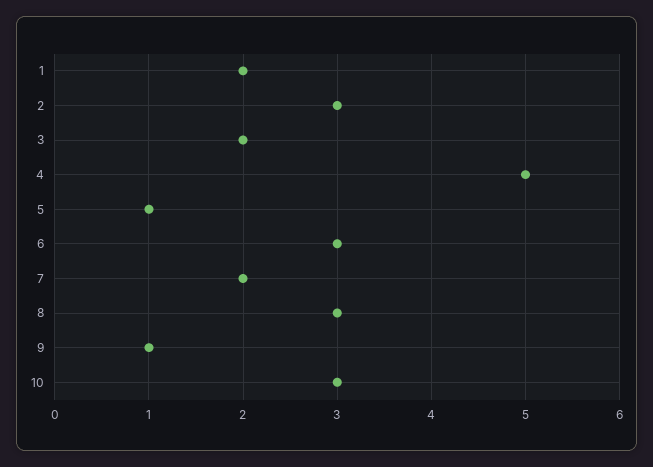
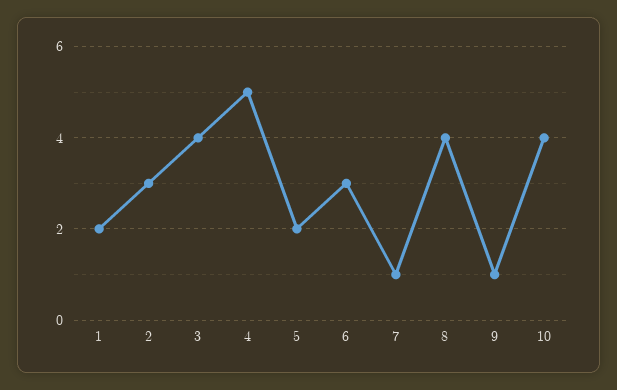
3: 2 -> 4
5: 1 -> 2
7: 2 -> 1
8: 3 -> 4
10: 3 -> 4

